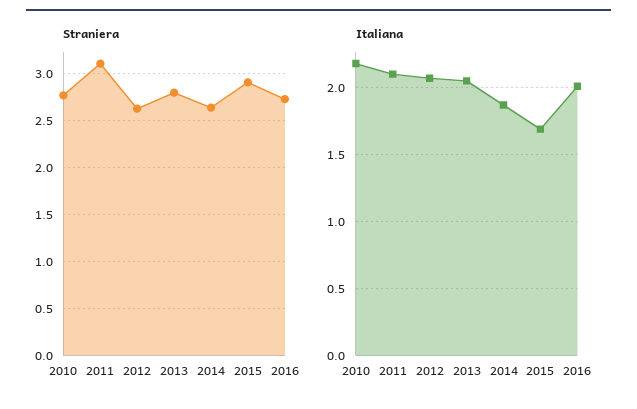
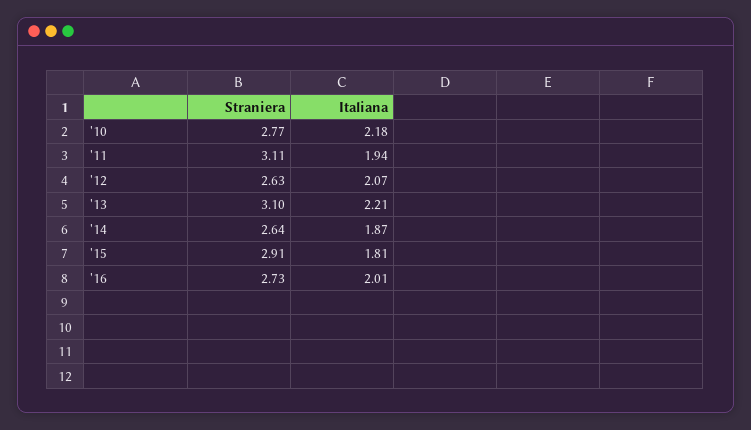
Straniera, 2013: 2.8 -> 3.1
Italiana, 2011: 2.1 -> 1.94
Italiana, 2013: 2.05 -> 2.21
Italiana, 2015: 1.7 -> 1.81

